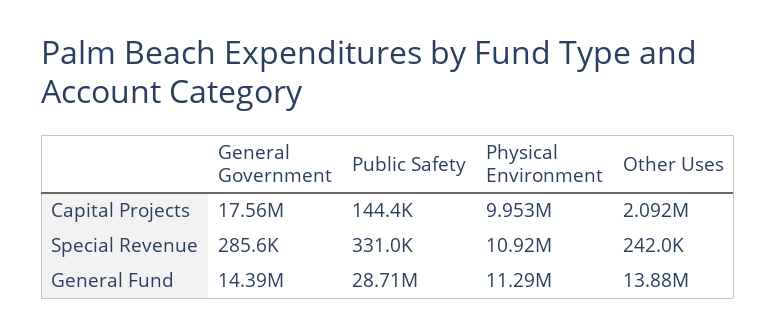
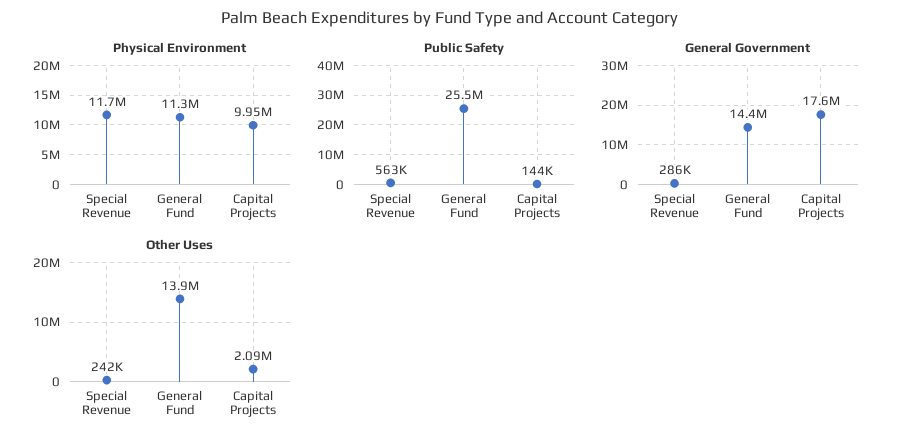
Public Safety, Special Revenue: 331000 -> 563000
Physical Environment, Special Revenue: 10920000 -> 11700000
Public Safety, General Fund: 28710000 -> 25500000

